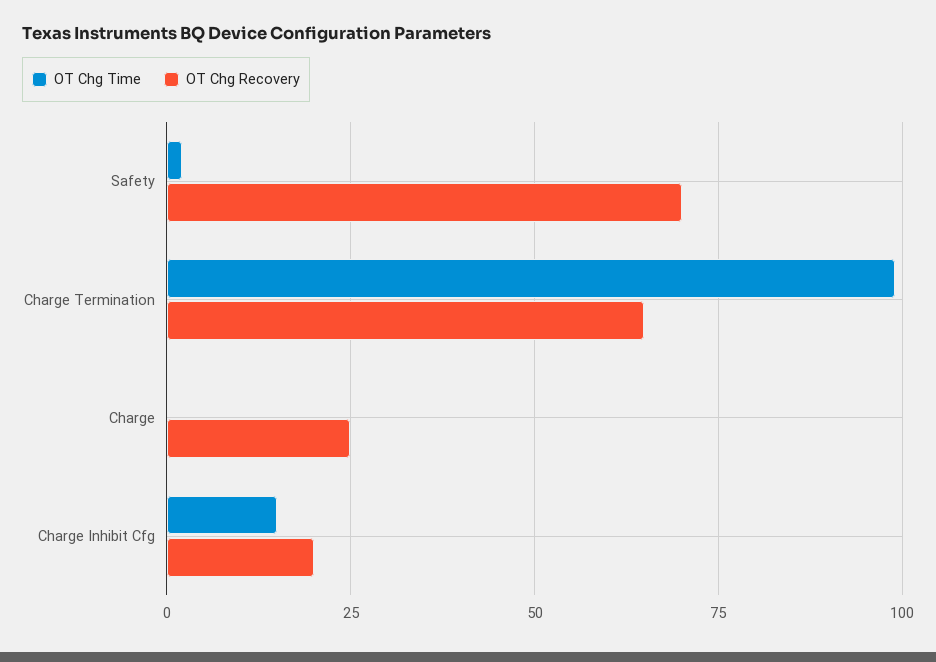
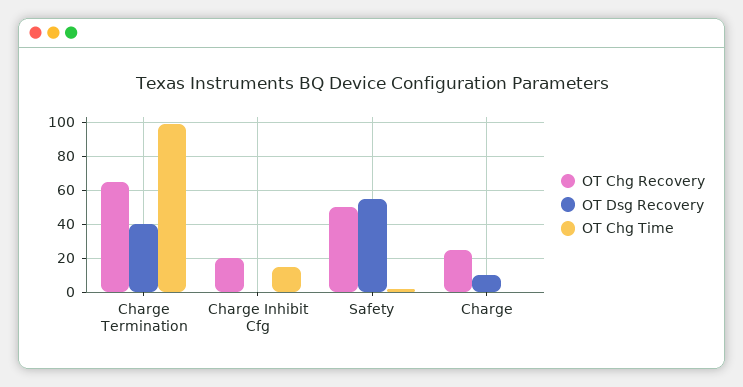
OT Chg Recovery, Safety: 70 -> 50
OT Dsg Recovery, Charge Termination: none -> 40
OT Dsg Recovery, Charge Inhibit Cfg: none -> 0
OT Dsg Recovery, Safety: none -> 55
OT Dsg Recovery, Charge: none -> 10

